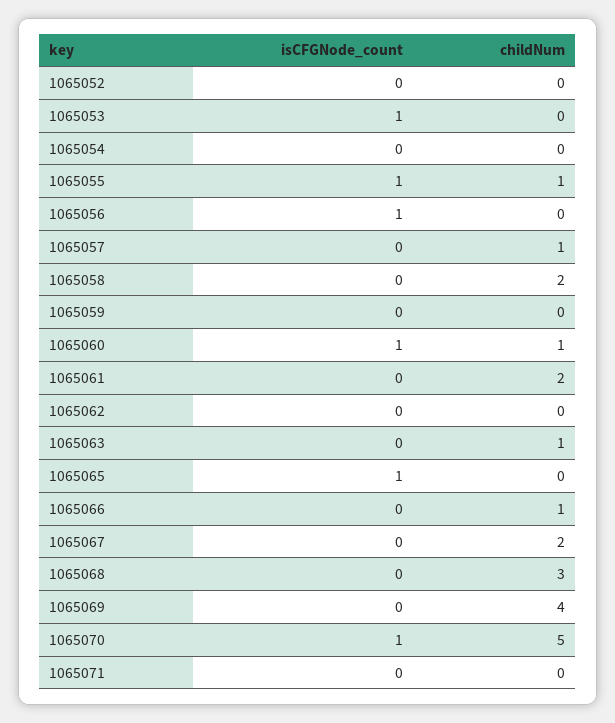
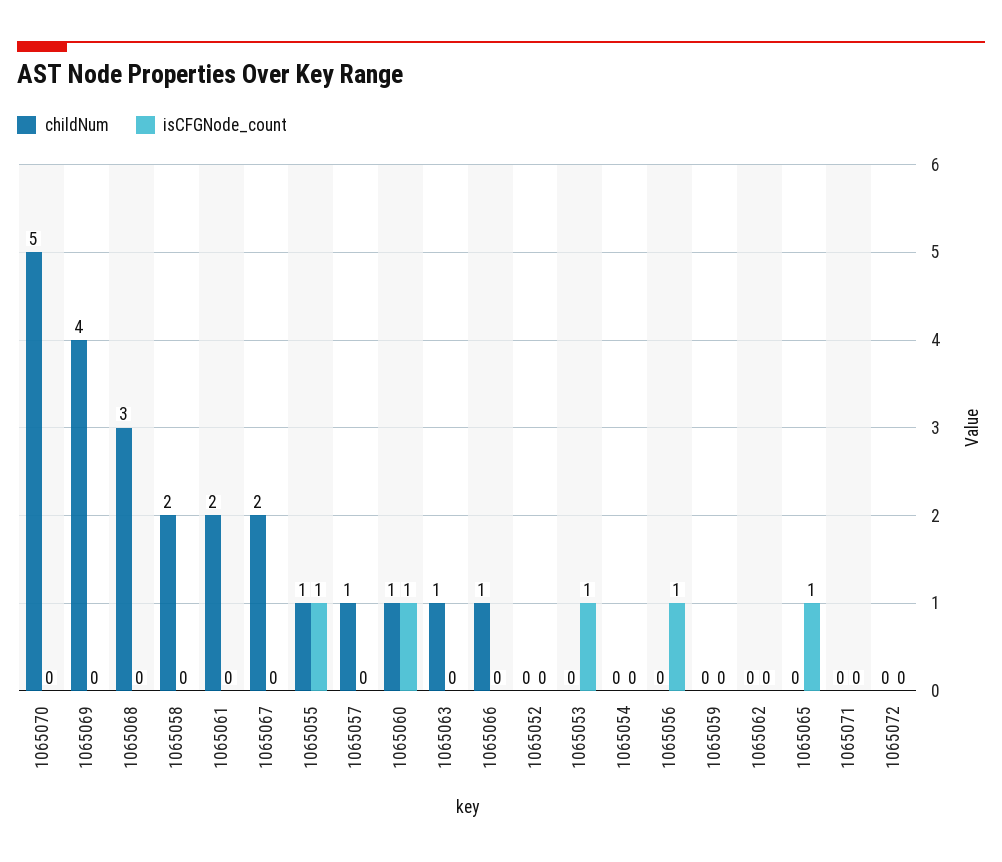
isCFGNode_count, 1065070: 1 -> 0
childNum, 1065072: none -> 0
isCFGNode_count, 1065072: none -> 0

